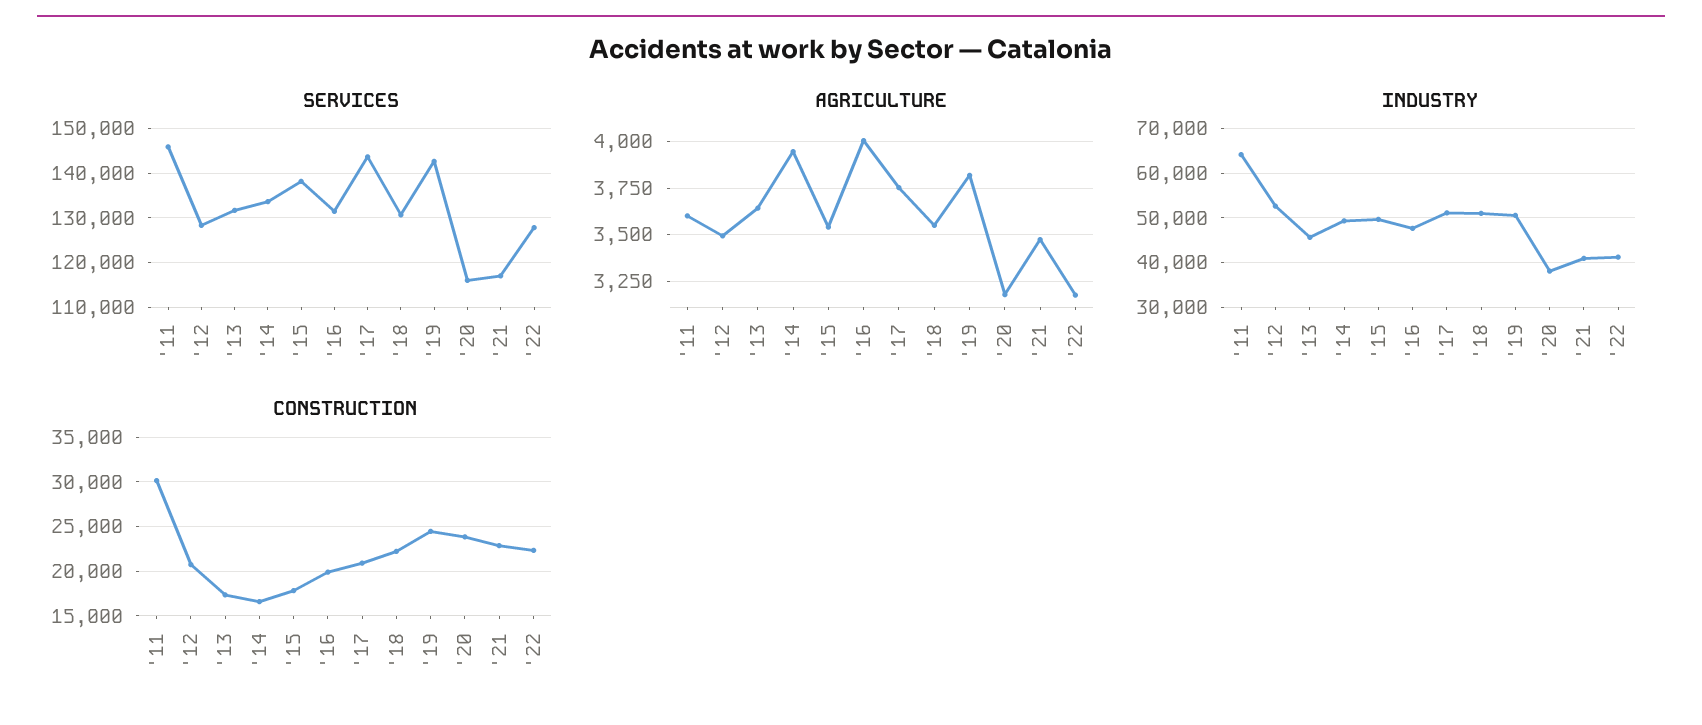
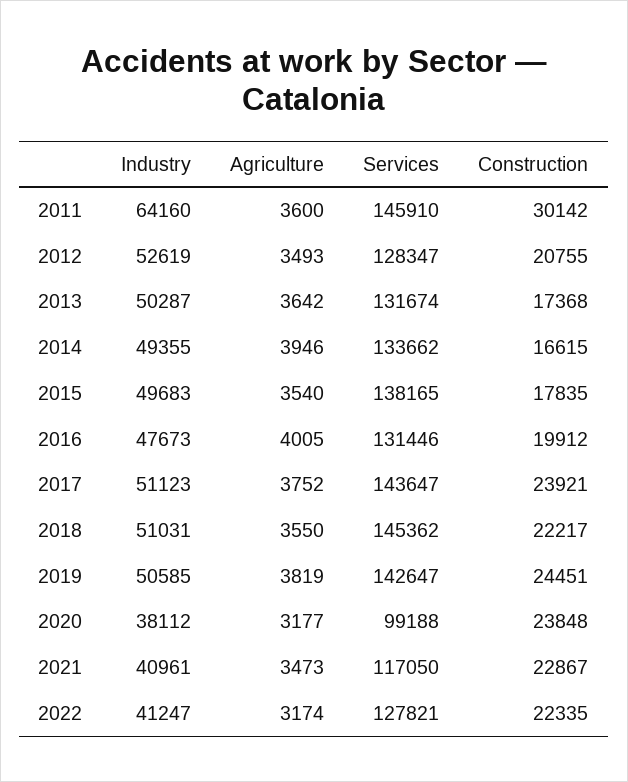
SERVICES, '18: 130000 -> 145362
SERVICES, '20: 116000 -> 99188
INDUSTRY, '13: 46000 -> 50287
CONSTRUCTION, '17: 21000 -> 23921

